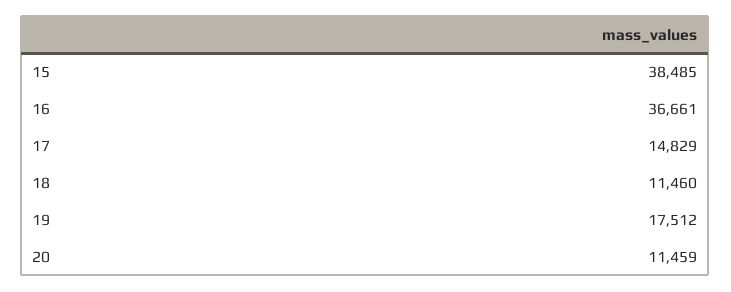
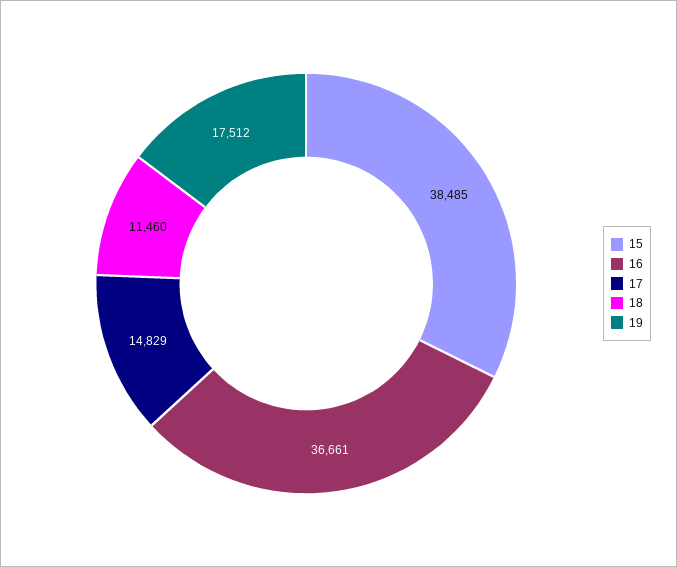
20: 11459 -> none

